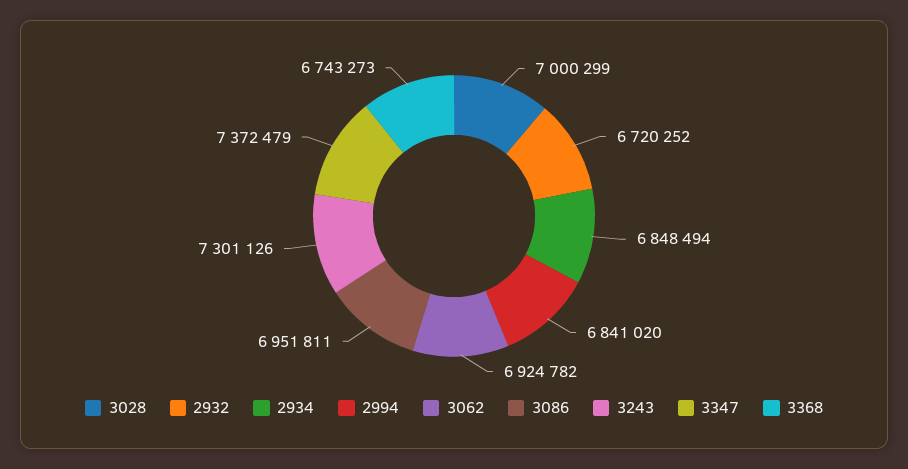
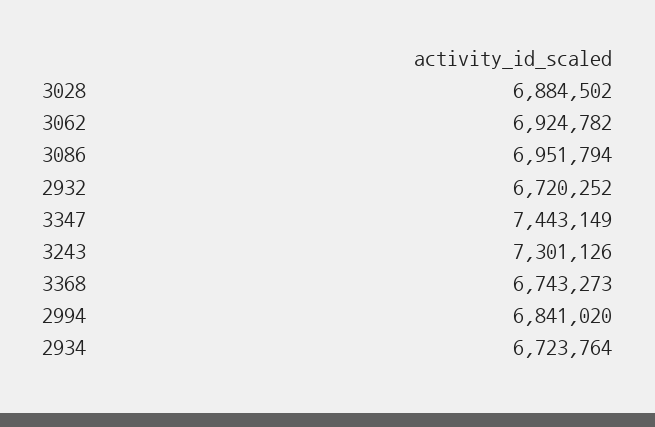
3028: 7000299 -> 6884502
2934: 6848494 -> 6723764
3086: 6951811 -> 6951794
3347: 7372479 -> 7443149

